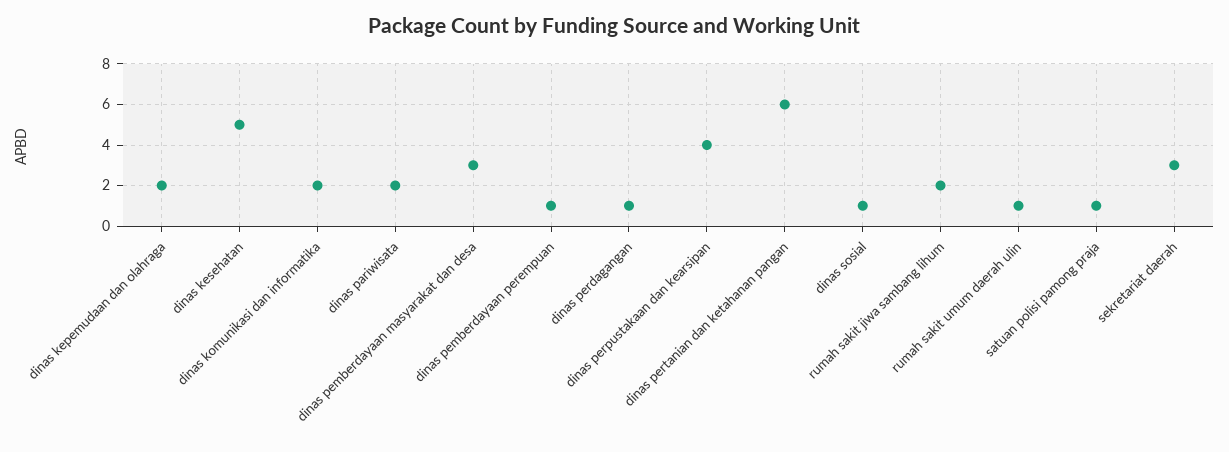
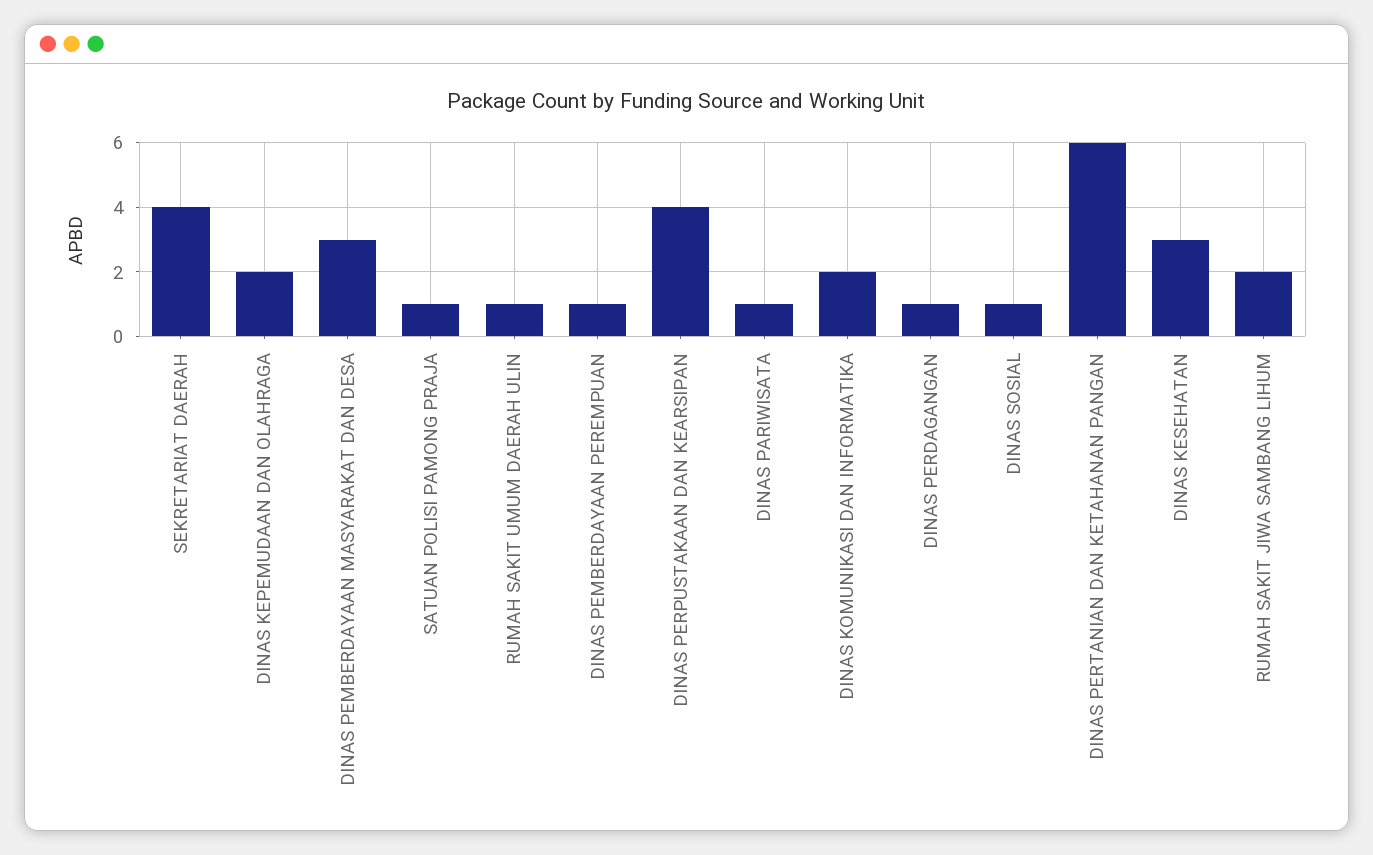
dinas kesehatan: 5 -> 3
dinas pariwisata: 2 -> 1
sekretariat daerah: 3 -> 4

